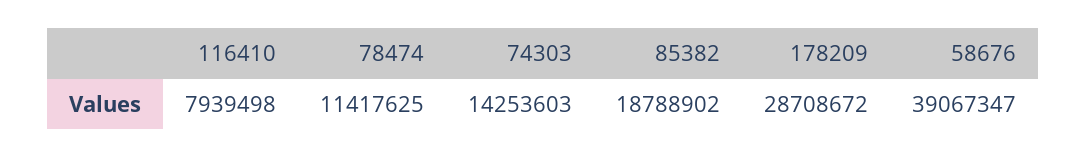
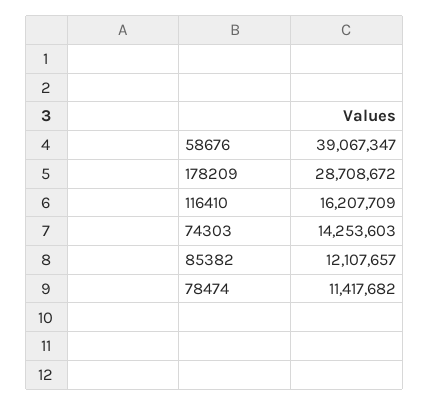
116410: 7939498 -> 16207709
78474: 11417625 -> 11417682
85382: 18788902 -> 12107657

